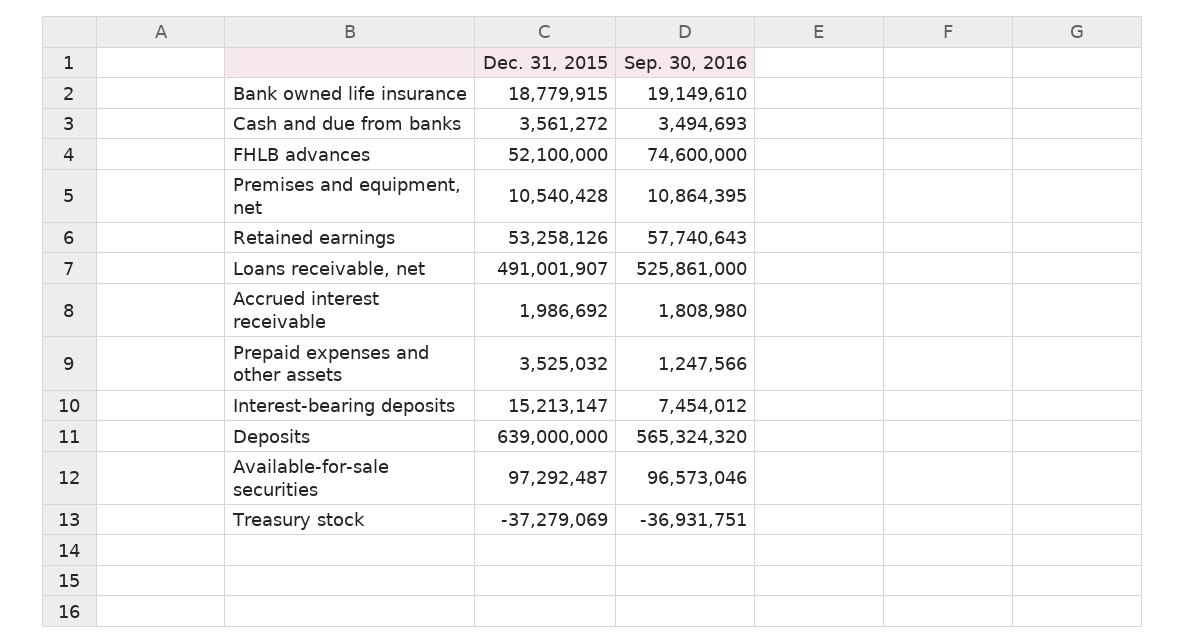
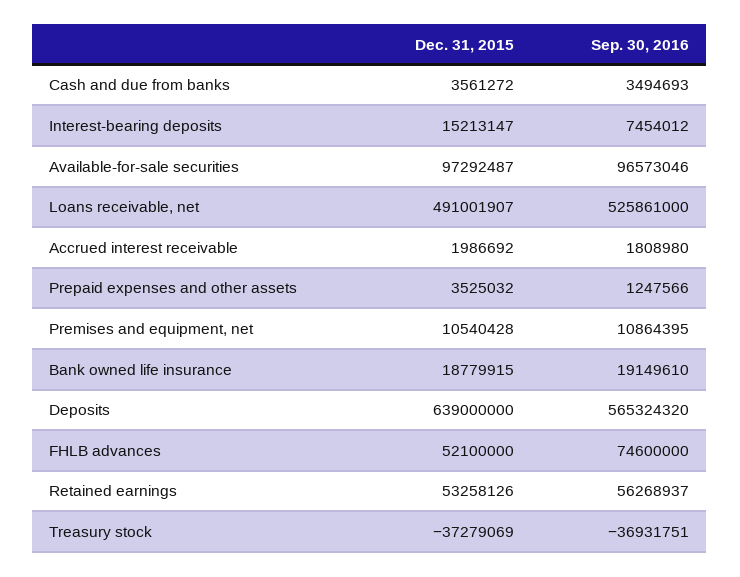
Sep. 30, 2016, Retained earnings: 57740643 -> 56268937

